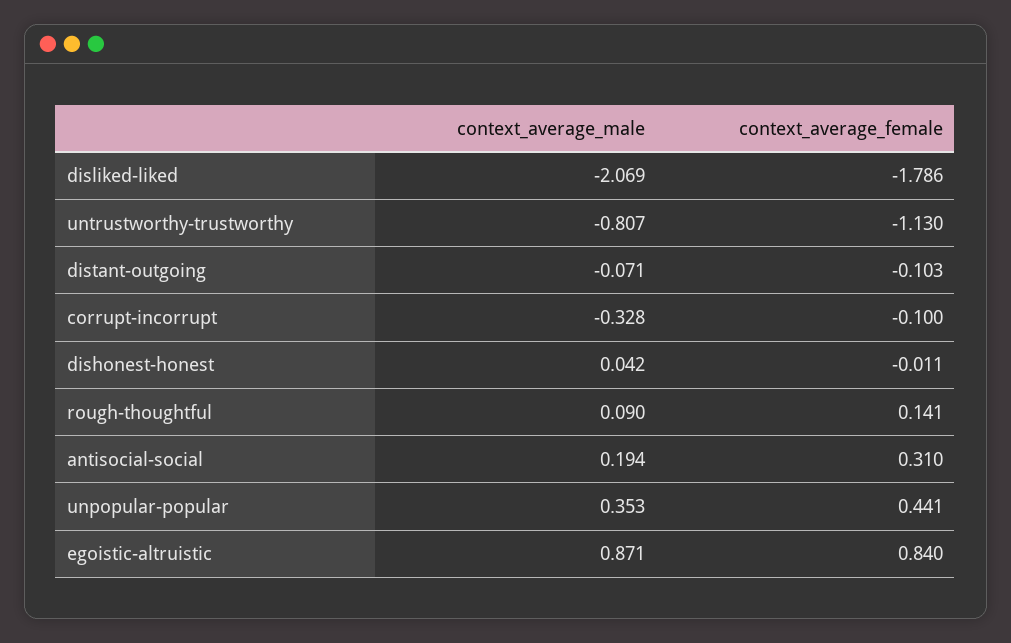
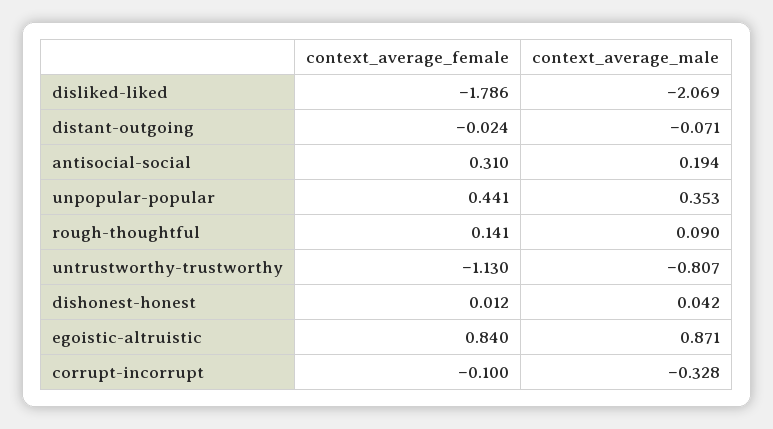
context_average_female, distant-outgoing: -0.103 -> -0.024
context_average_female, dishonest-honest: -0.011 -> 0.012

